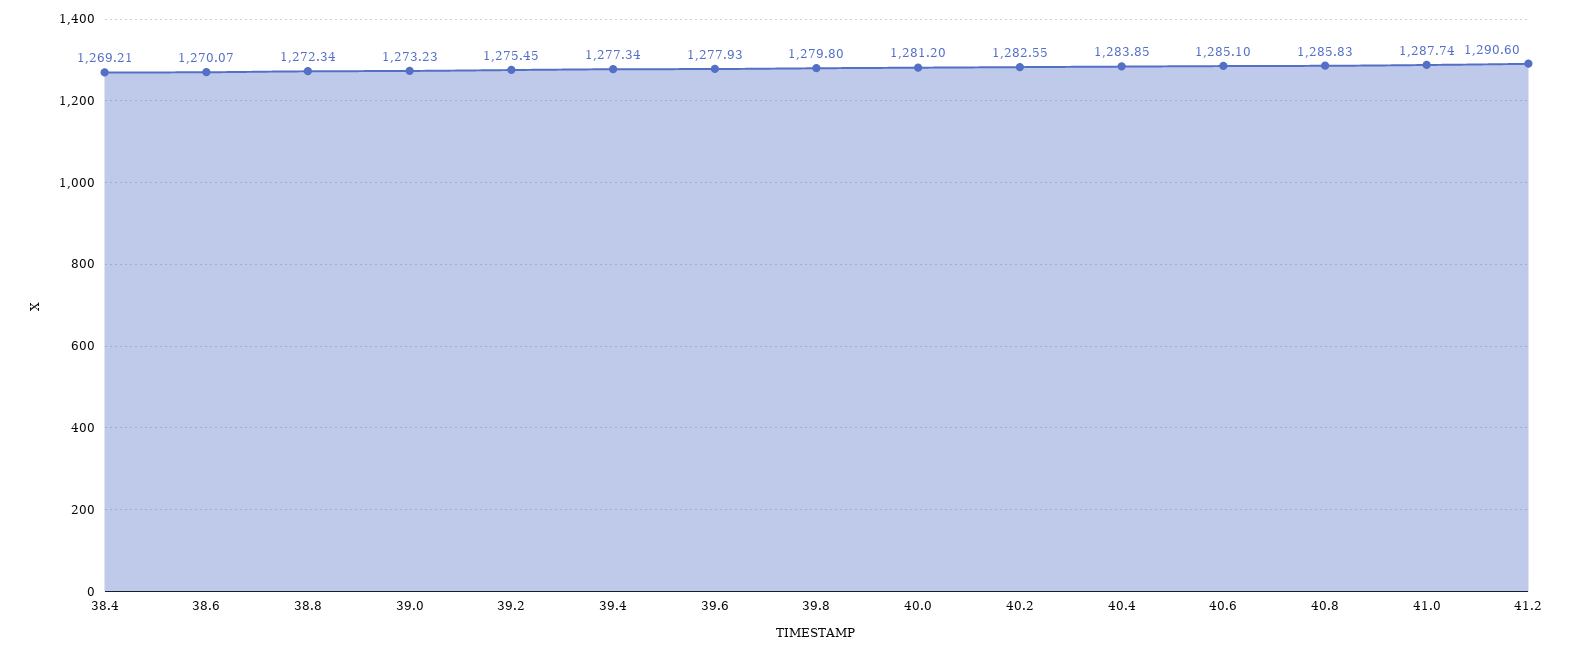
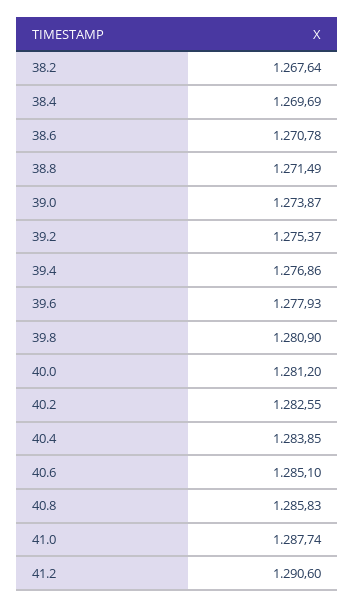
38.4: 1269.21 -> 1269.69
38.6: 1270.07 -> 1270.78
38.8: 1272.34 -> 1271.49
39.0: 1273.23 -> 1273.87
39.2: 1275.45 -> 1275.37
39.4: 1277.34 -> 1276.86
39.8: 1279.8 -> 1280.9
38.2: none -> 1267.64

